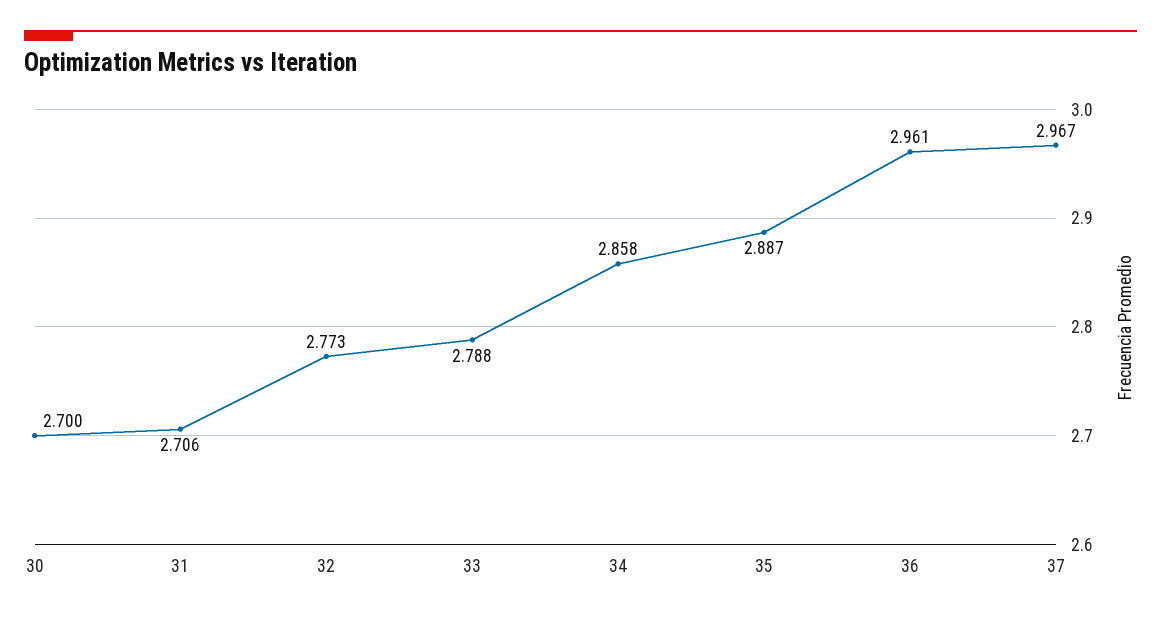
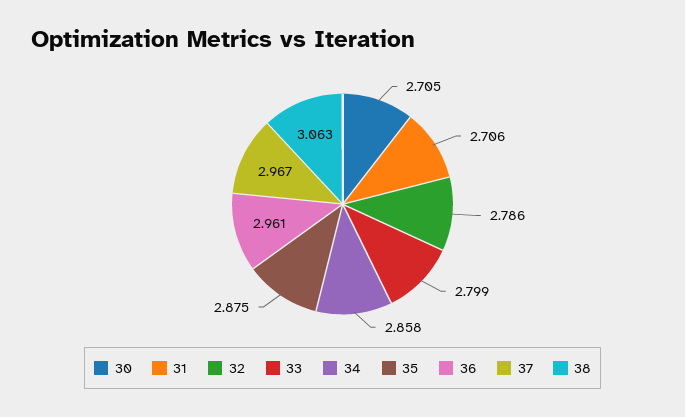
30: 2.7 -> 2.705
32: 2.773 -> 2.786
33: 2.788 -> 2.799
35: 2.887 -> 2.875
38: none -> 3.063

